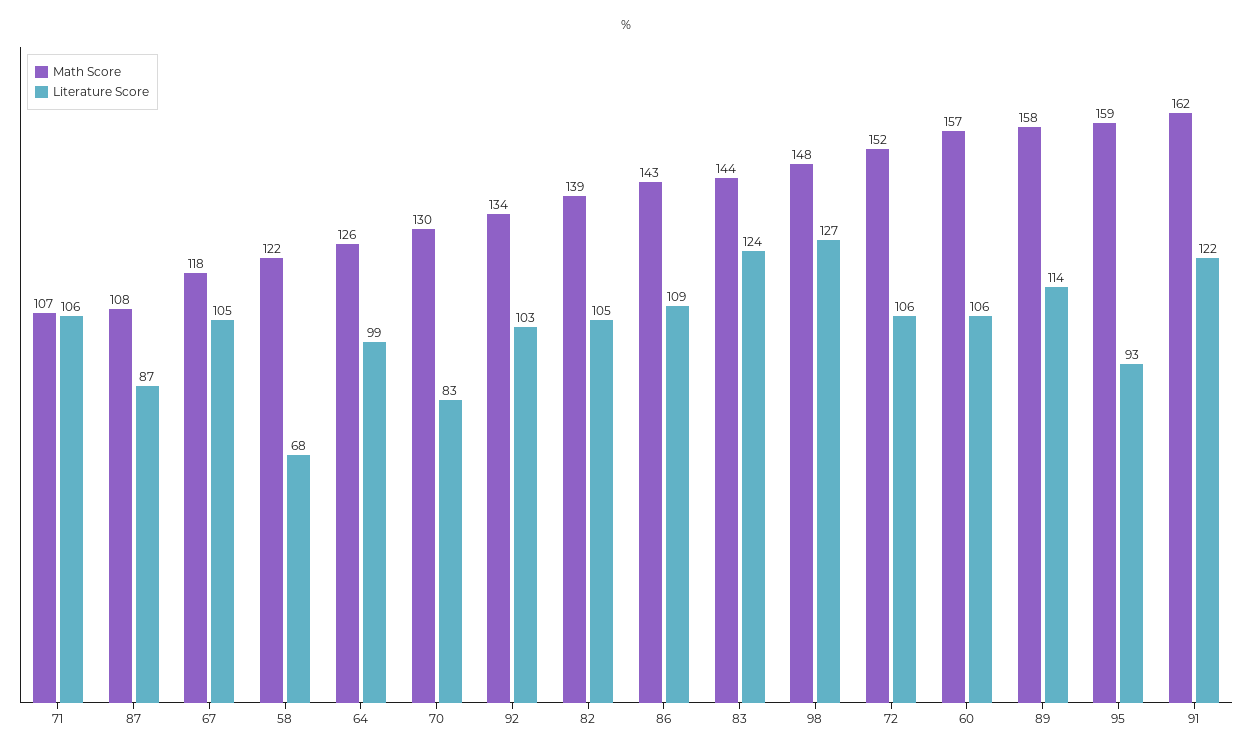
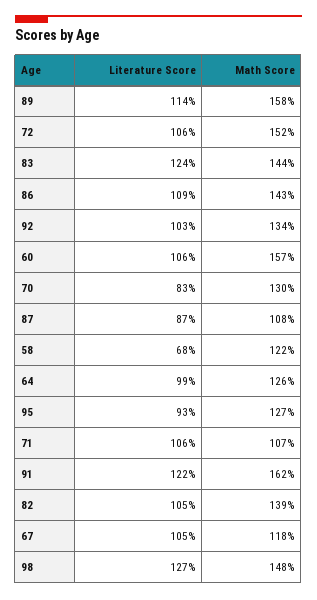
Math Score, 95: 159 -> 127

